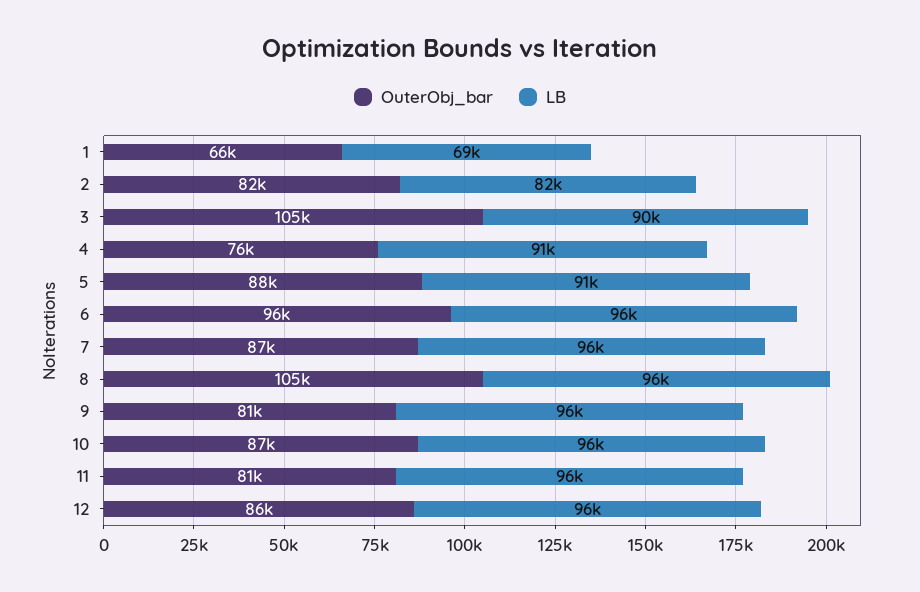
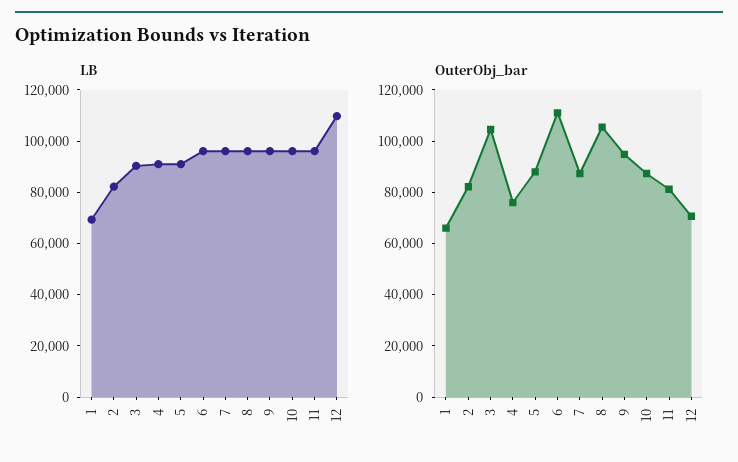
OuterObj_bar, 6: 96000 -> 110000
OuterObj_bar, 9: 81000 -> 95000
OuterObj_bar, 12: 86000 -> 70000
LB, 12: 96000 -> 110000

